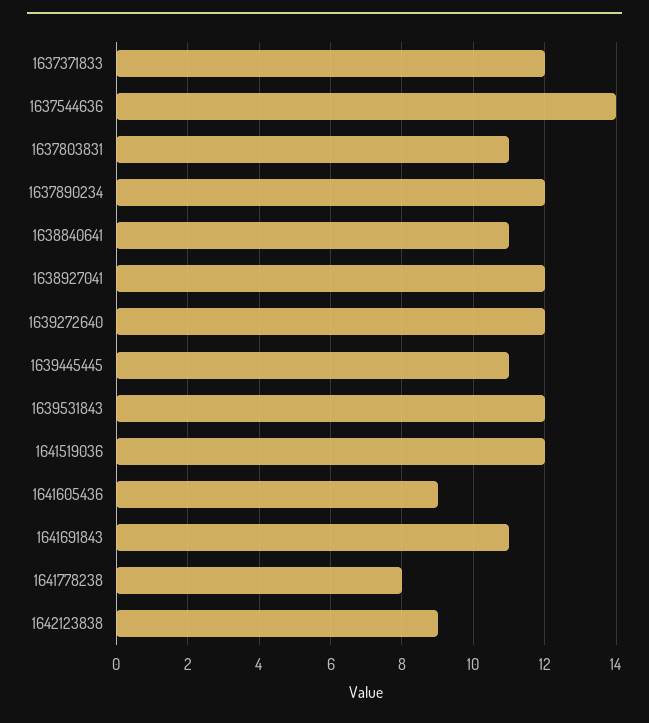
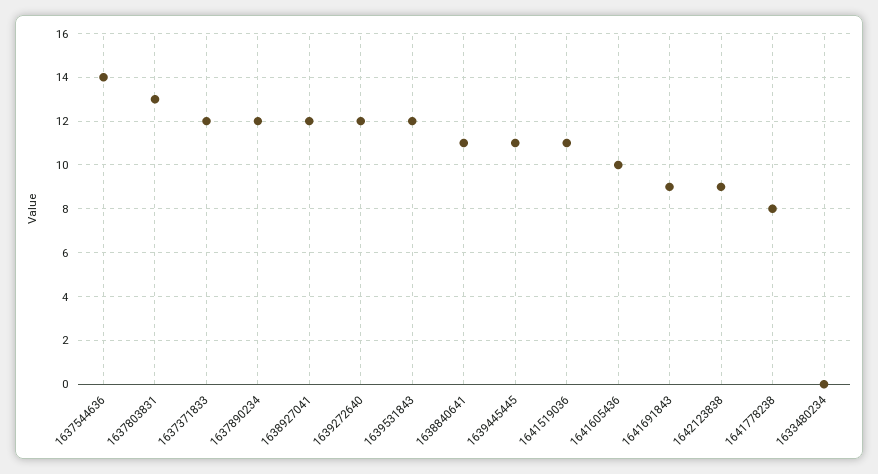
1637803831: 11 -> 13
1641519036: 12 -> 11
1641605436: 9 -> 10
1641691843: 11 -> 9
1633480234: none -> 0

